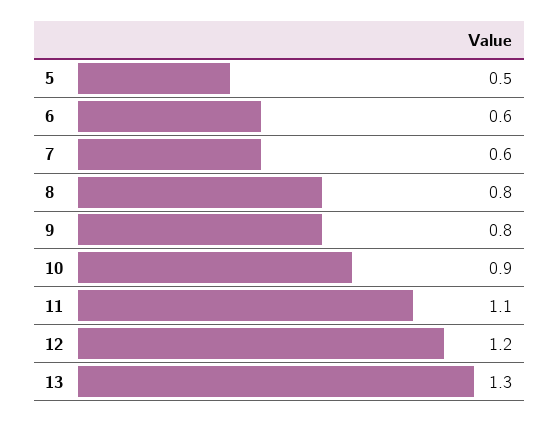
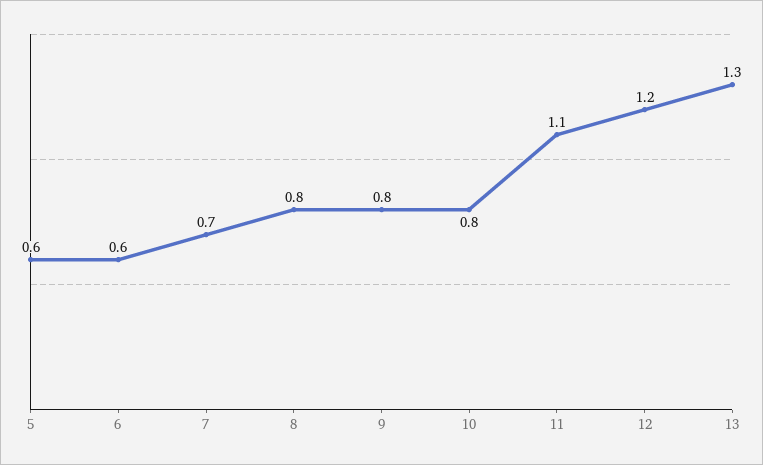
5: 0.5 -> 0.6
7: 0.6 -> 0.7
10: 0.9 -> 0.8

